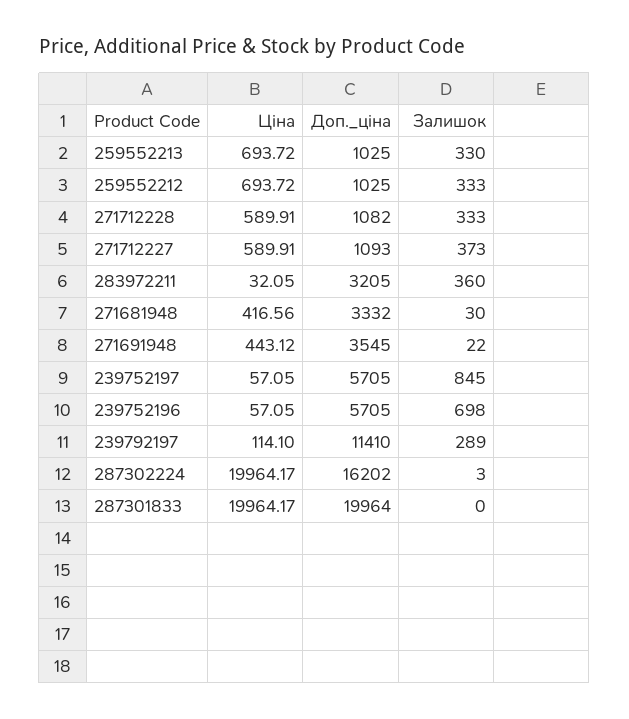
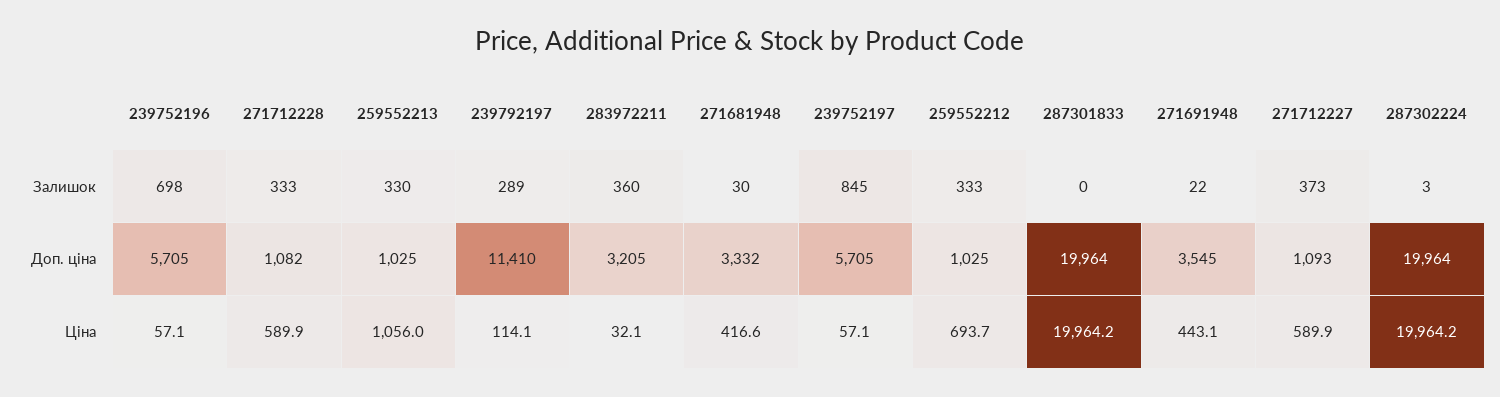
Ціна, 259552213: 693.72 -> 1056
Доп._ціна, 287302224: 16202 -> 19964

